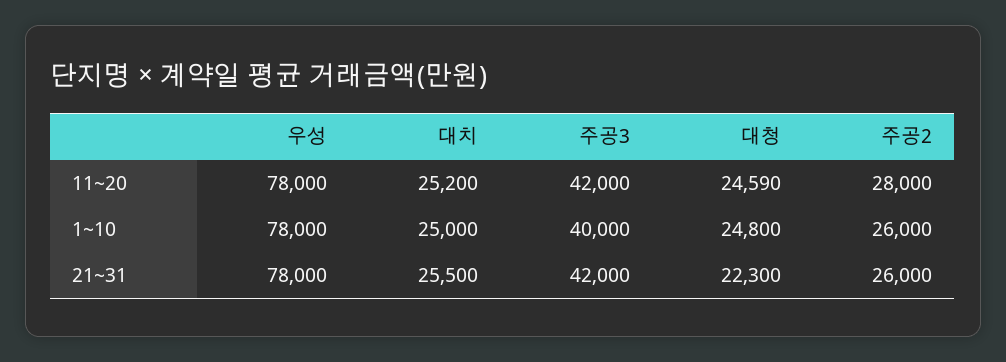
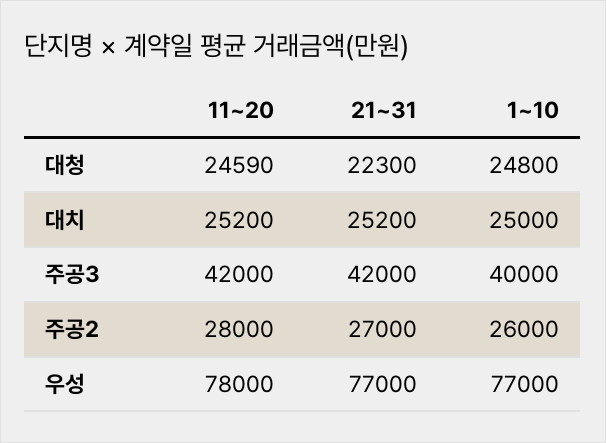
우성, 1~10: 78000 -> 77000
우성, 21~31: 78000 -> 77000
대치, 21~31: 25500 -> 25200
주공2, 21~31: 26000 -> 27000

